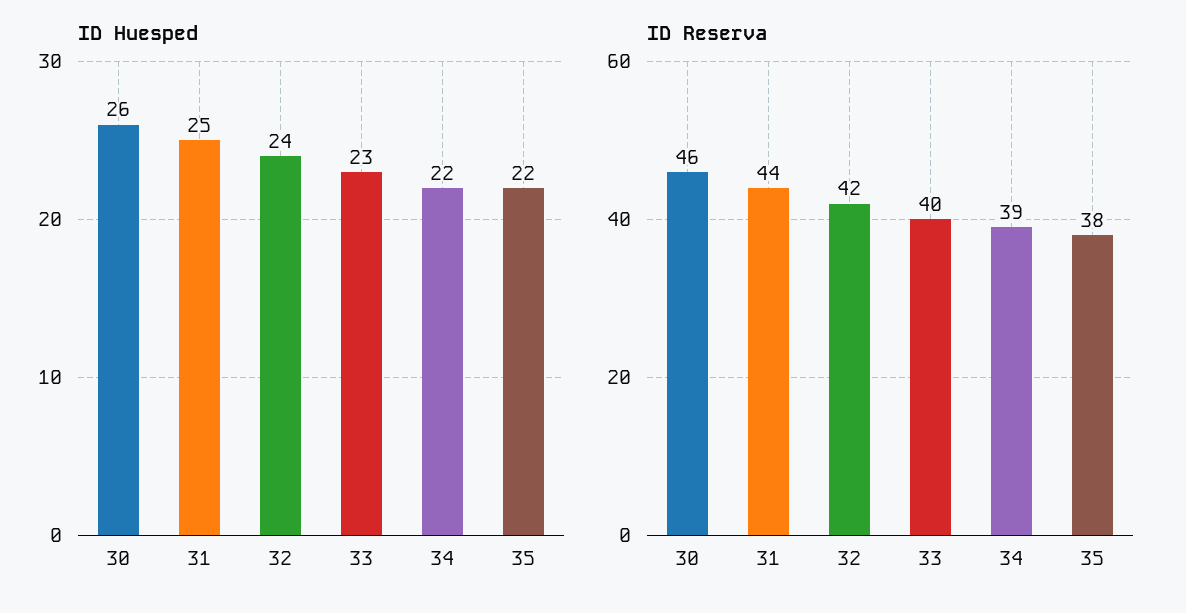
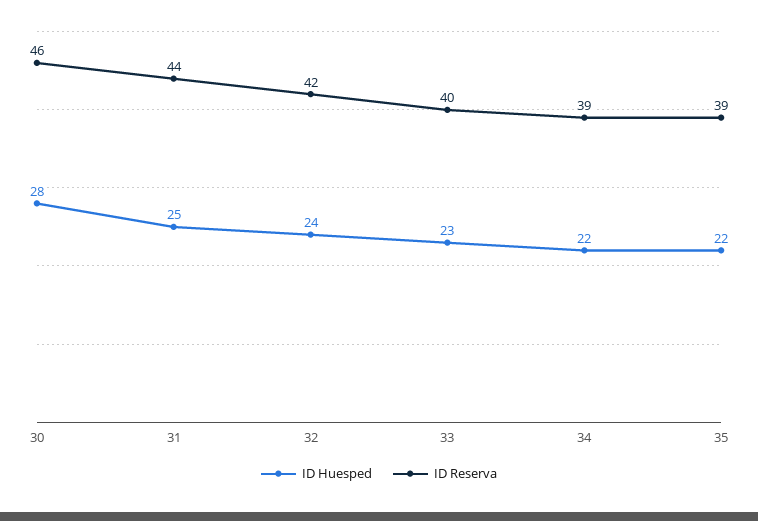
ID Huesped, 30: 26 -> 28
ID Reserva, 35: 38 -> 39

